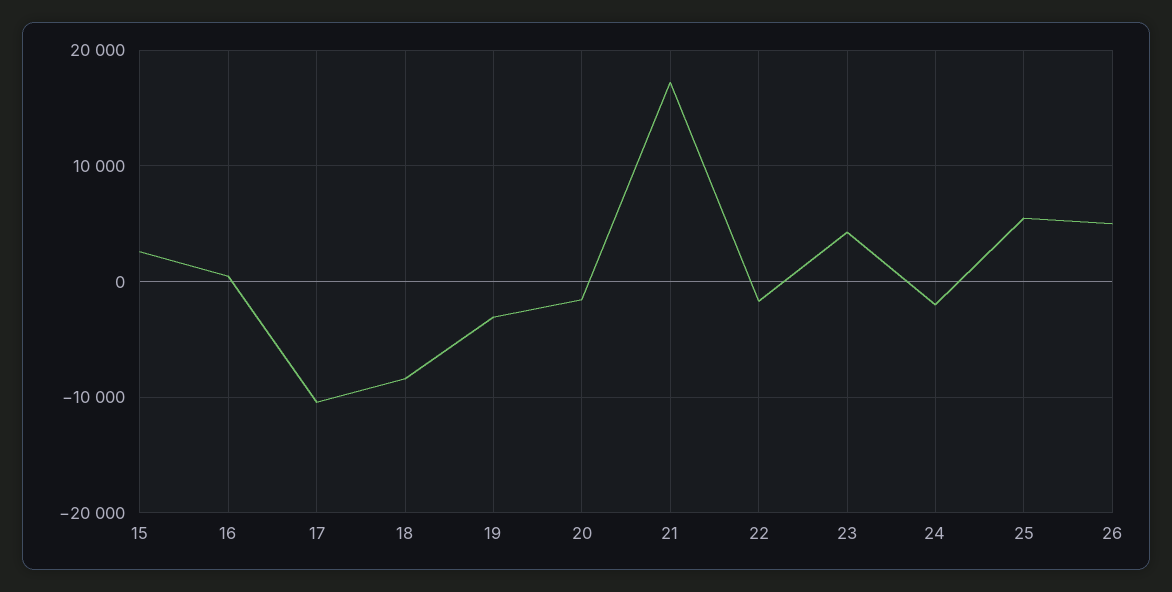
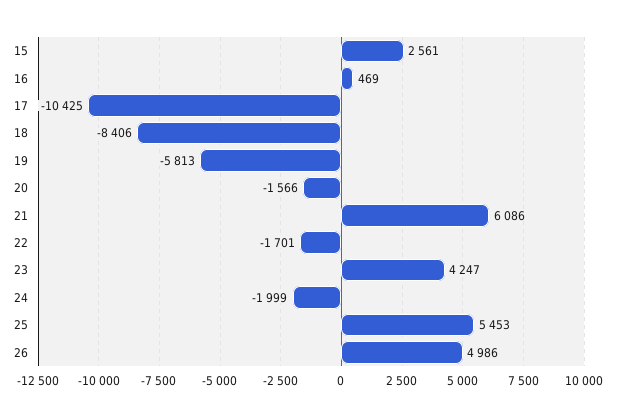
19: -3000 -> -5813
21: 17000 -> 6086

